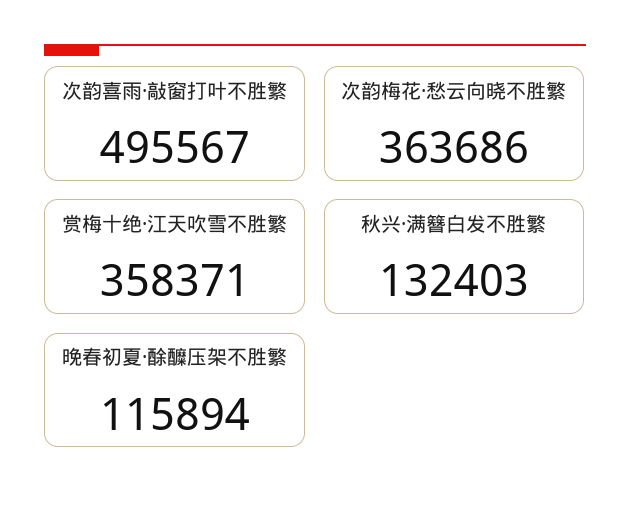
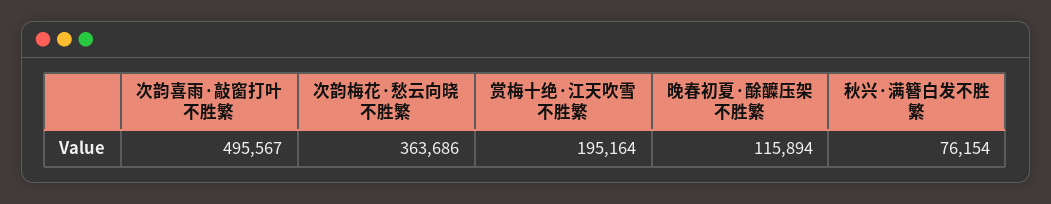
赏梅十绝·江天吹雪不胜繁: 358371 -> 195164
秋兴·满簪白发不胜繁: 132403 -> 76154

